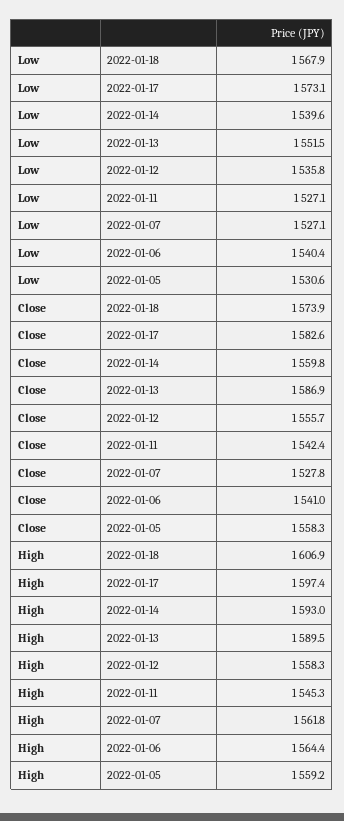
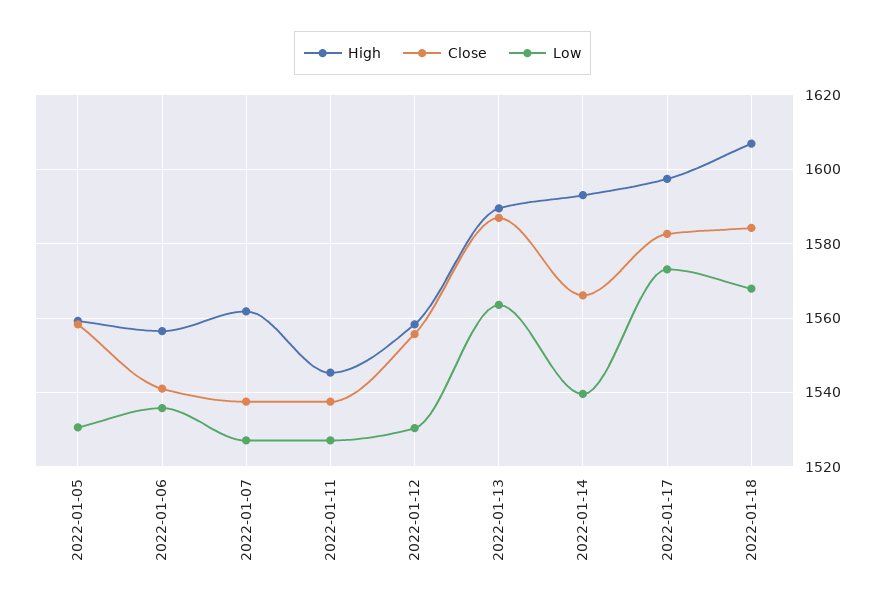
Low, 2022-01-13: 1551.5 -> 1564
Low, 2022-01-12: 1535.8 -> 1530
Low, 2022-01-06: 1540.4 -> 1536
Close, 2022-01-18: 1573.9 -> 1584
Close, 2022-01-14: 1559.8 -> 1566
Close, 2022-01-11: 1542.4 -> 1538
Close, 2022-01-07: 1527.8 -> 1538
High, 2022-01-06: 1564.4 -> 1556

